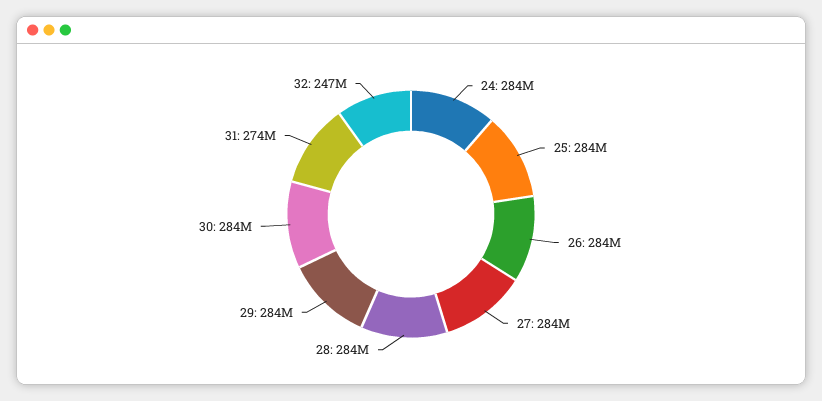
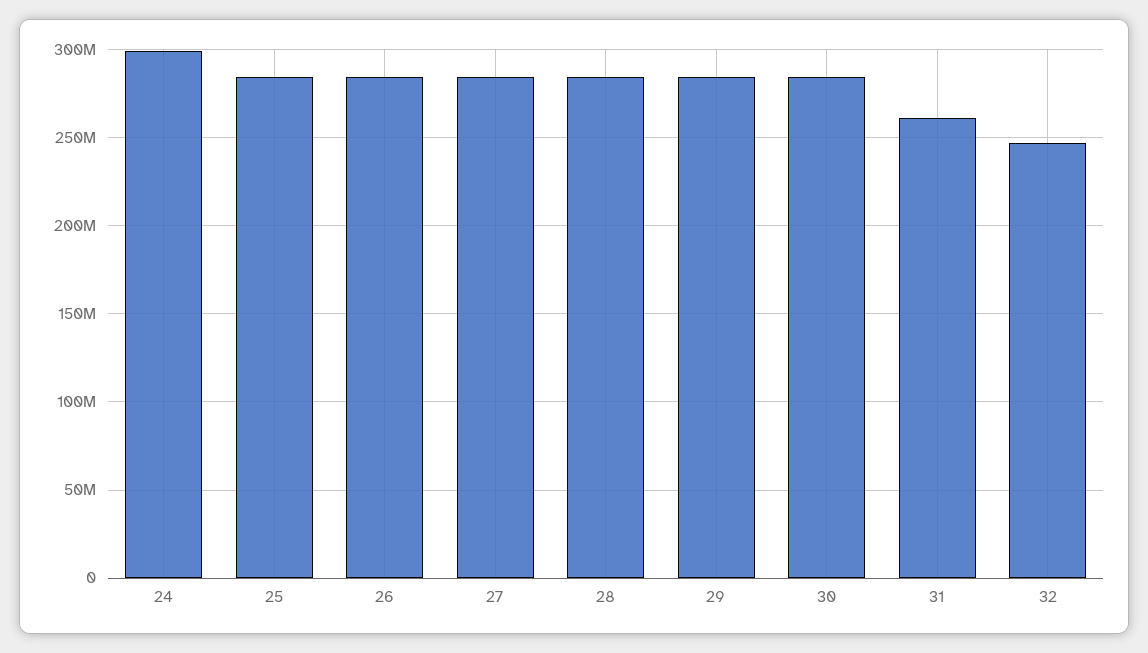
24: 284000000 -> 300000000
31: 274000000 -> 260000000

